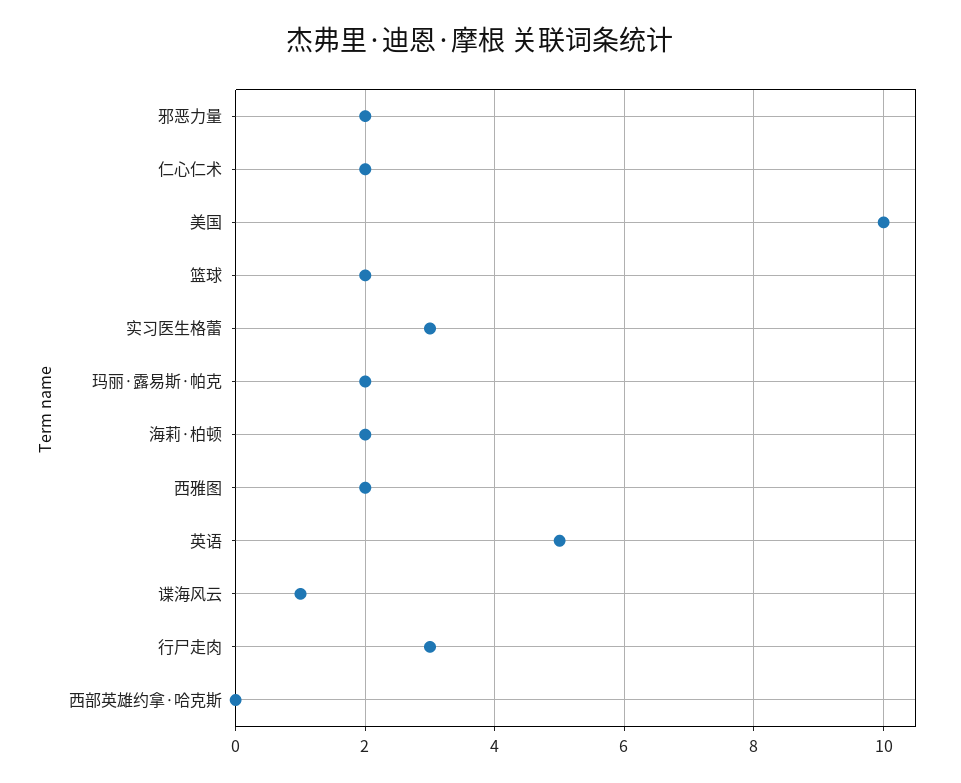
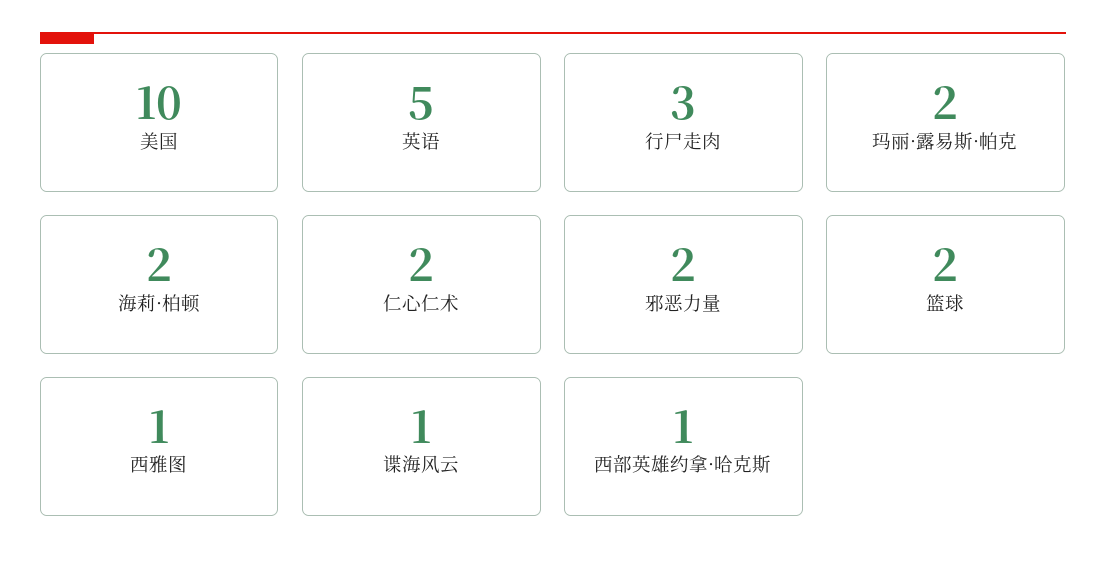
实习医生格蕾: 3 -> none
西雅图: 2 -> 1
西部英雄约拿·哈克斯: 0 -> 1

